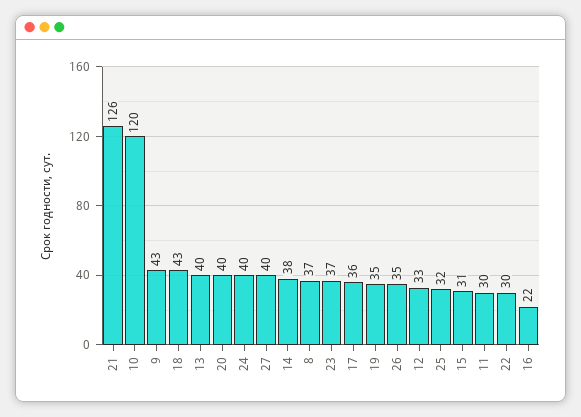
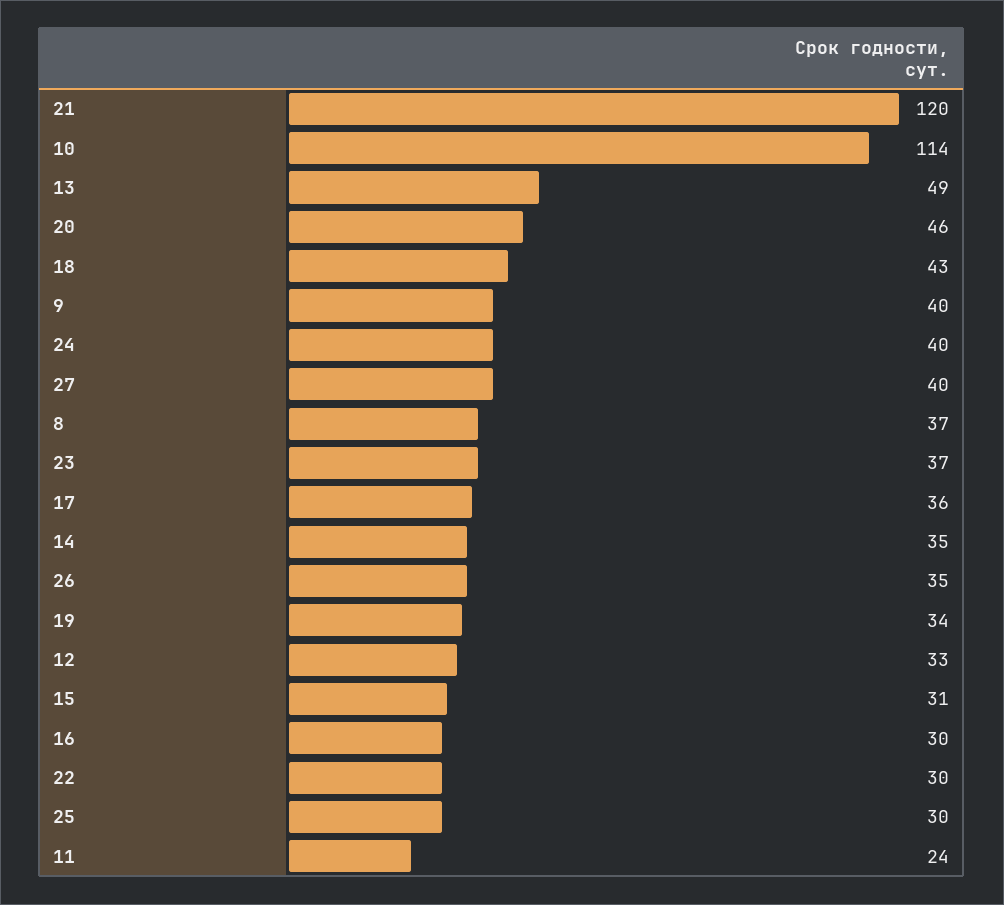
21: 126 -> 120
10: 120 -> 114
9: 43 -> 40
13: 40 -> 49
20: 40 -> 46
14: 38 -> 35
19: 35 -> 34
25: 32 -> 30
11: 30 -> 24
16: 22 -> 30

